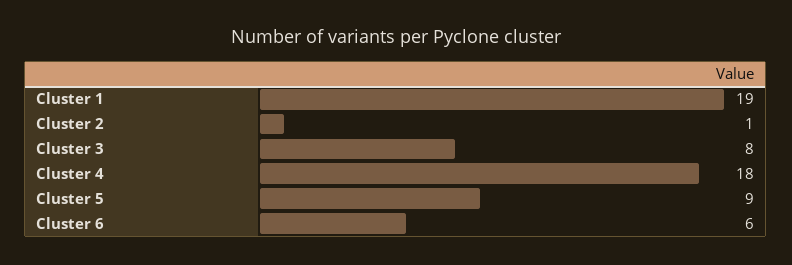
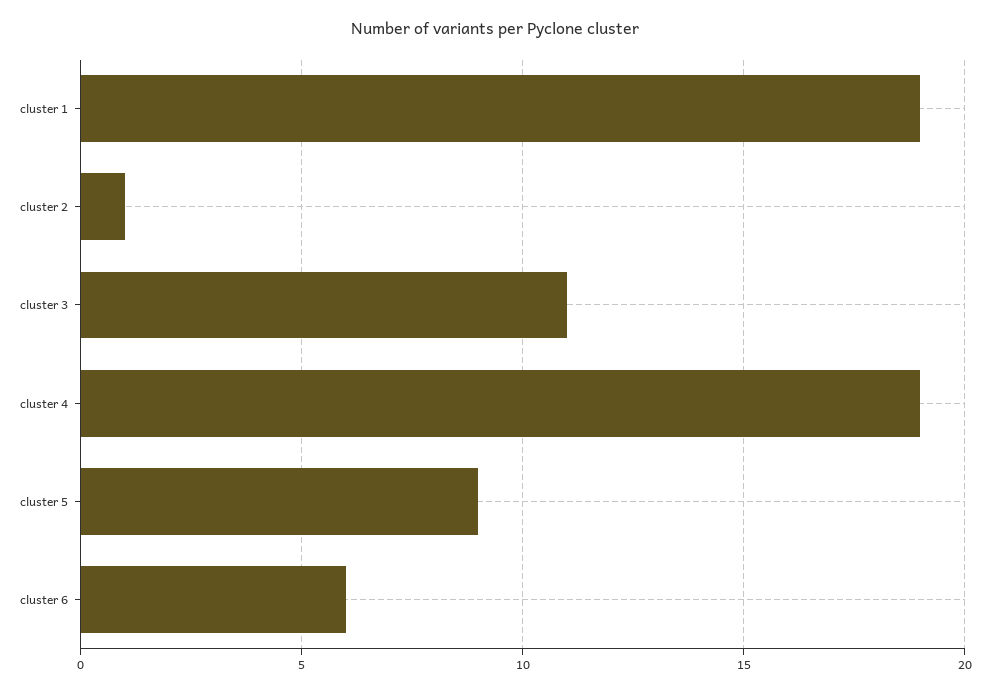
Cluster 3: 8 -> 11
Cluster 4: 18 -> 19

